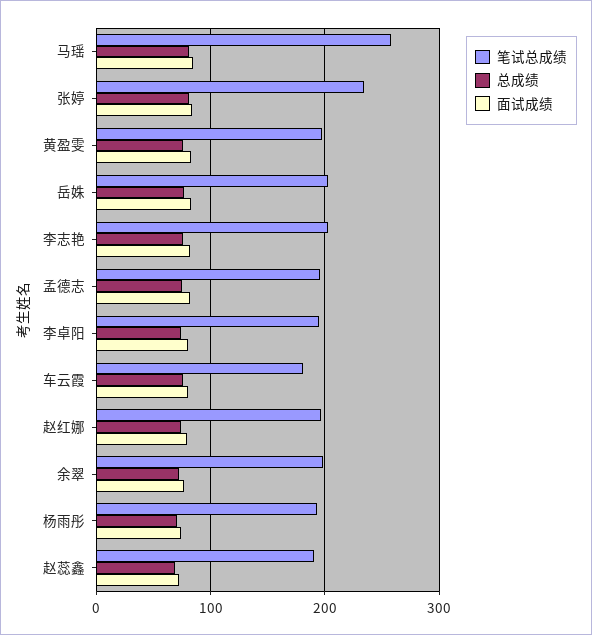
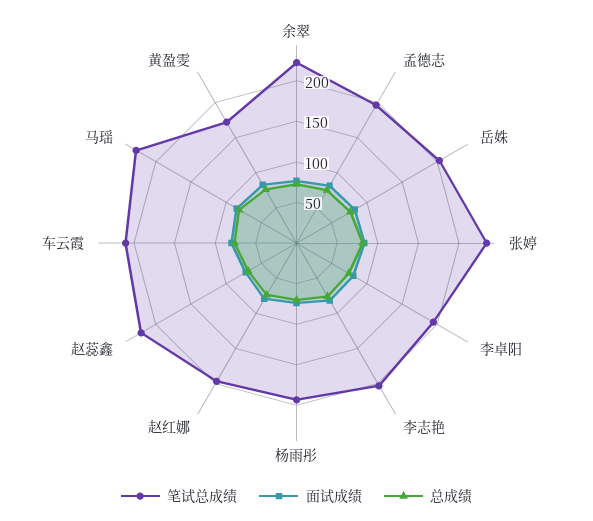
笔试总成绩, 马瑶: 260 -> 230
笔试总成绩, 黄盈雯: 200 -> 170
笔试总成绩, 车云霞: 180 -> 210
笔试总成绩, 余翠: 200 -> 220
笔试总成绩, 赵蕊鑫: 190 -> 220

